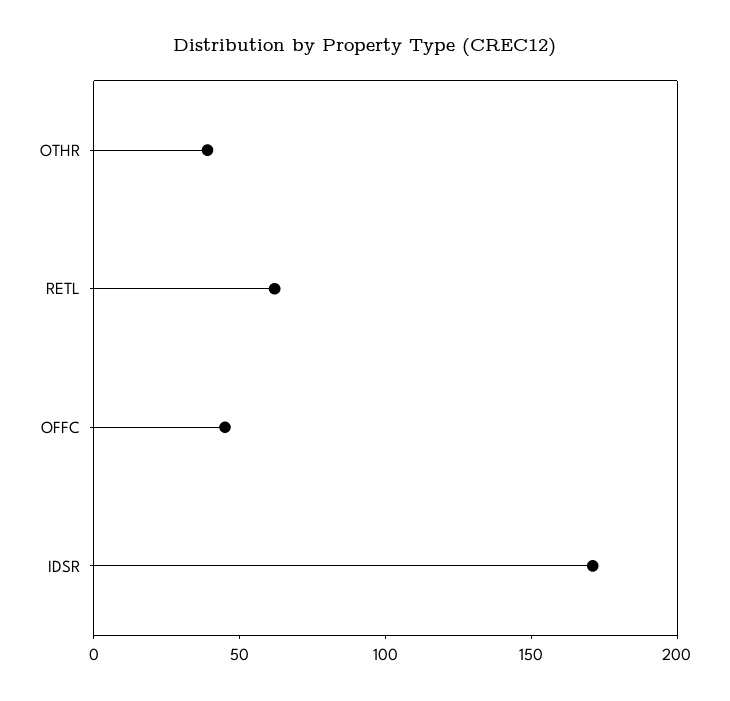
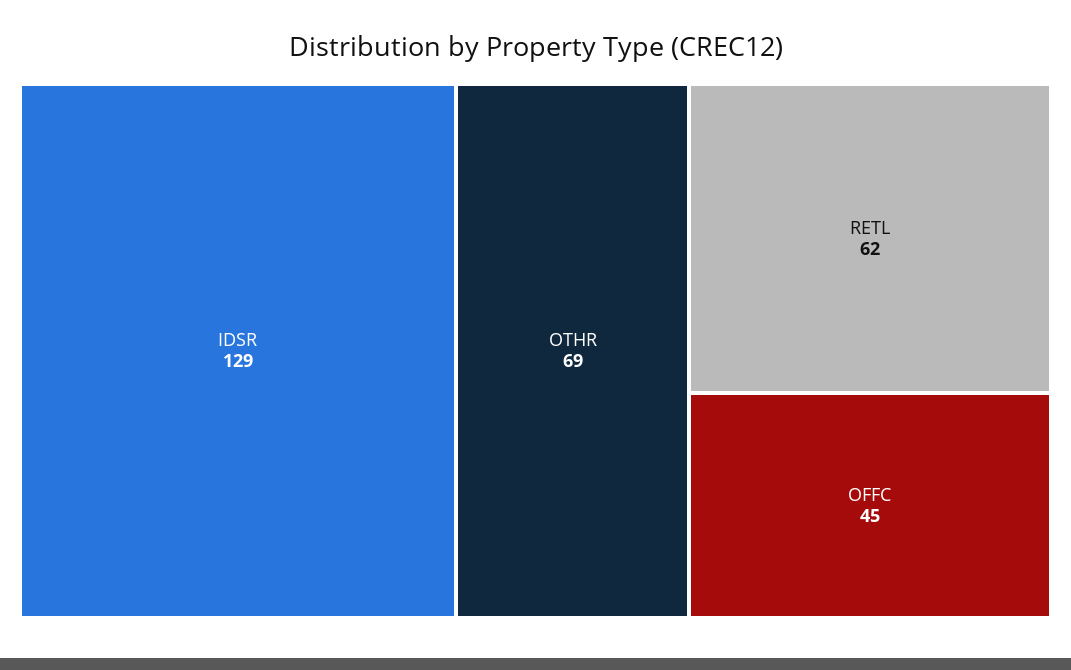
OTHR: 40 -> 69
IDSR: 170 -> 129

